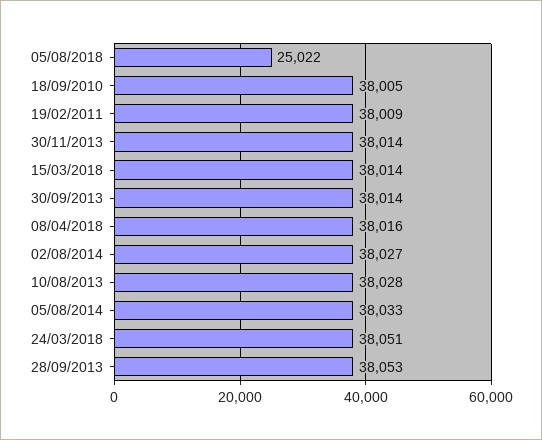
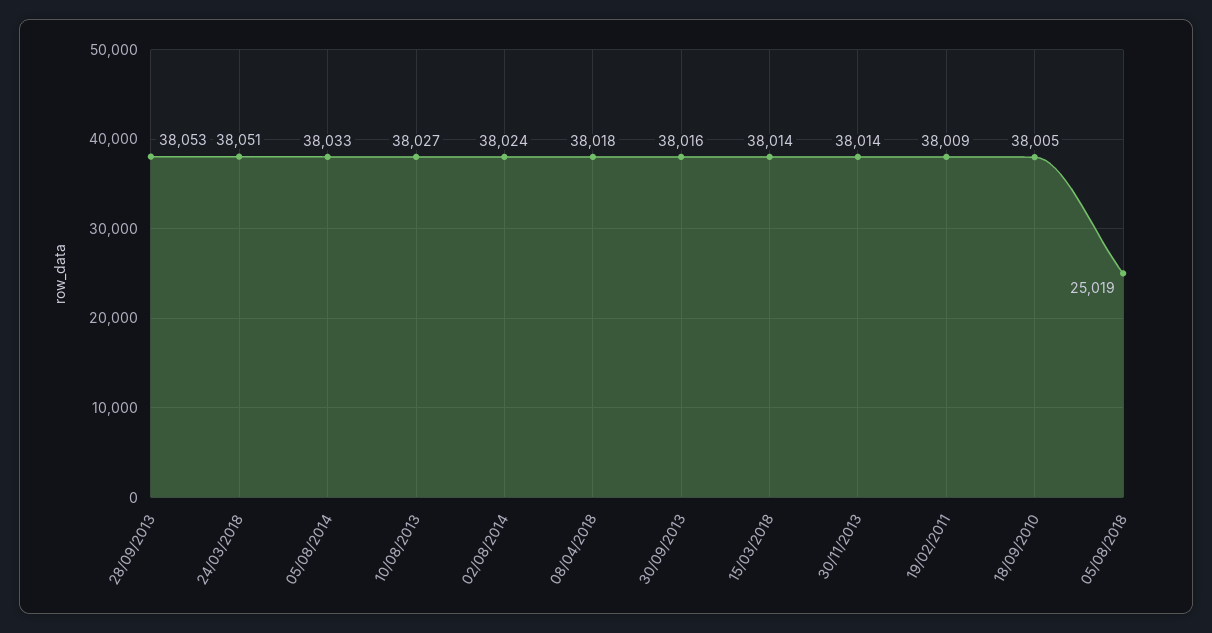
05/08/2018: 25022 -> 25019
30/09/2013: 38014 -> 38016
08/04/2018: 38016 -> 38018
02/08/2014: 38027 -> 38024
10/08/2013: 38028 -> 38027

